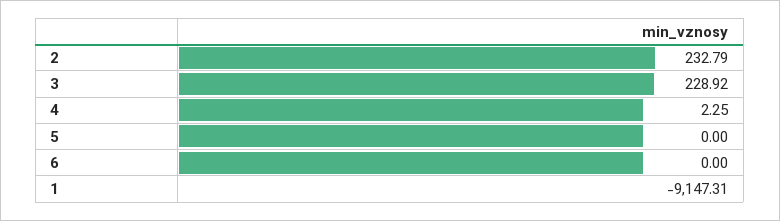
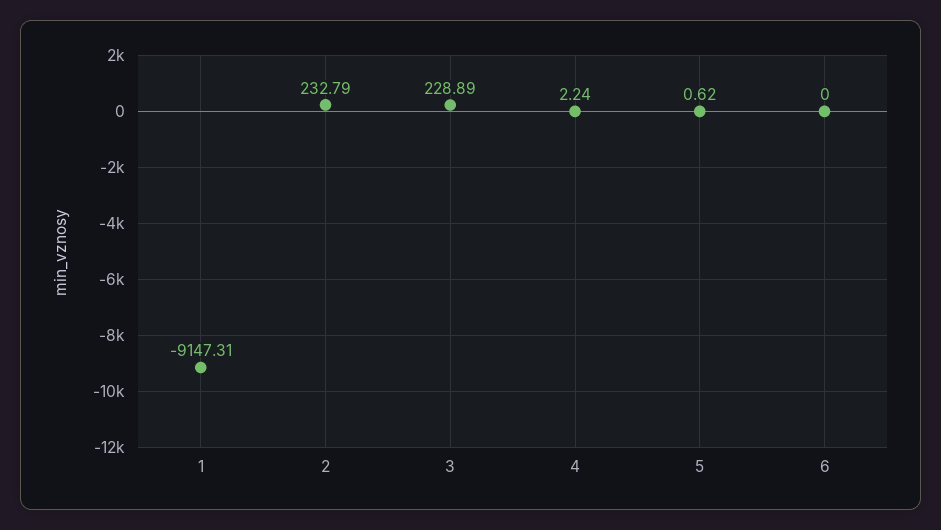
3: 228.92 -> 228.89
4: 2.25 -> 2.24
5: 0 -> 0.62

